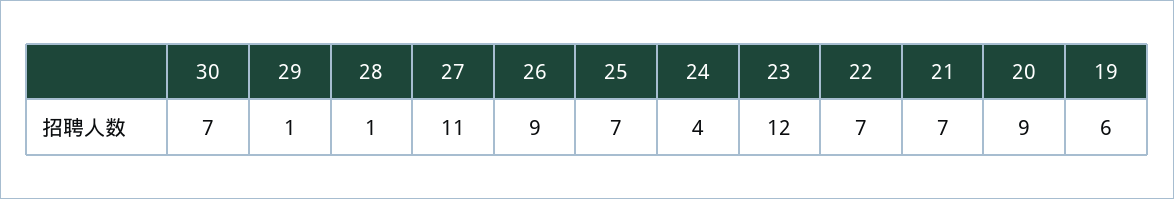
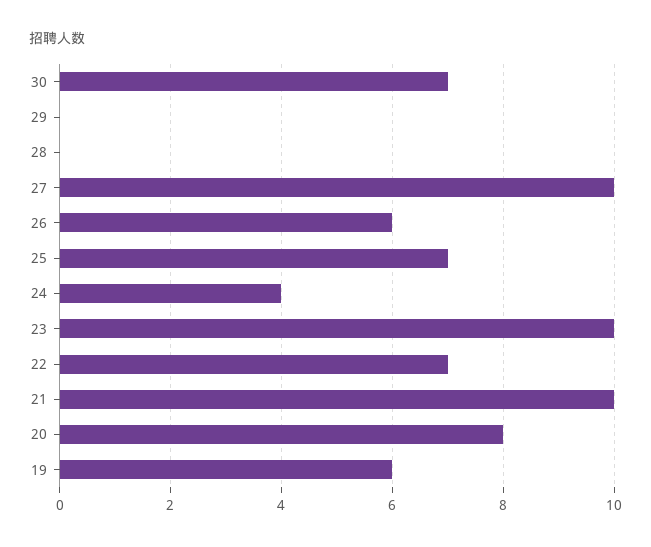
29: 1 -> 0
28: 1 -> 0
27: 11 -> 10
26: 9 -> 6
23: 12 -> 10
21: 7 -> 10
20: 9 -> 8

